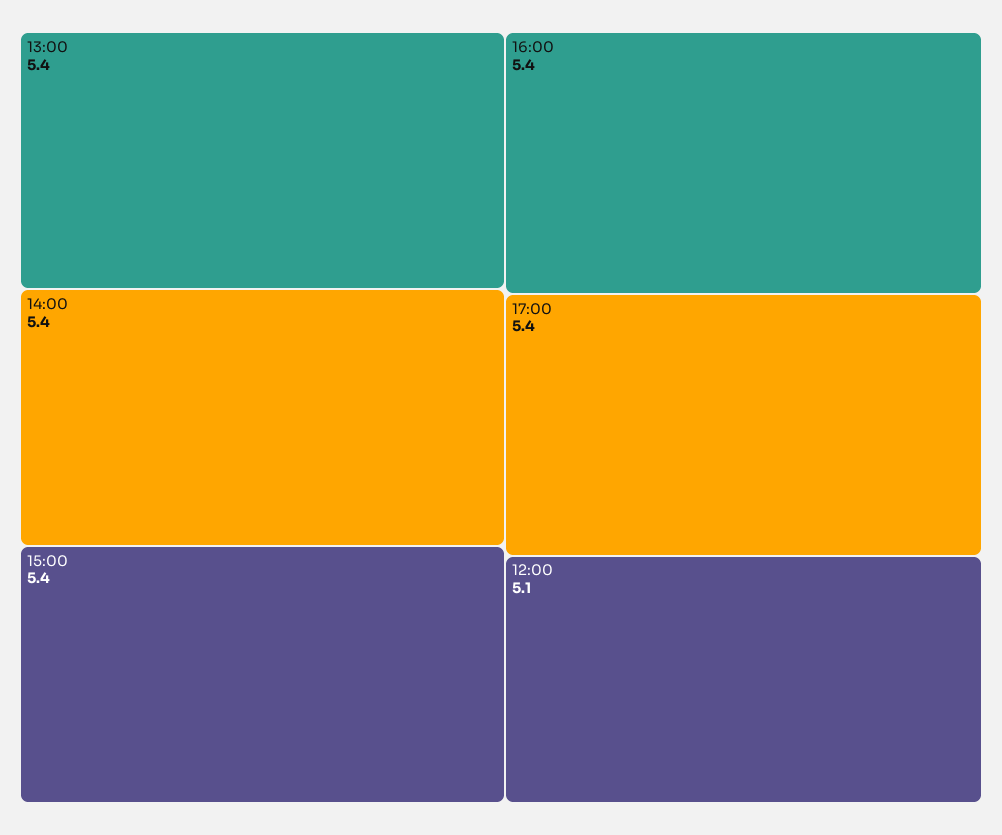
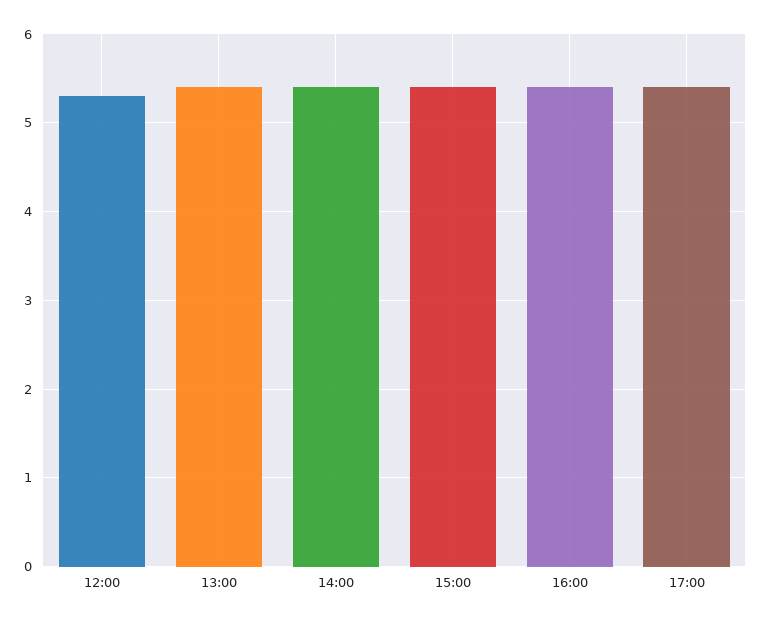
12:00: 5.1 -> 5.3

